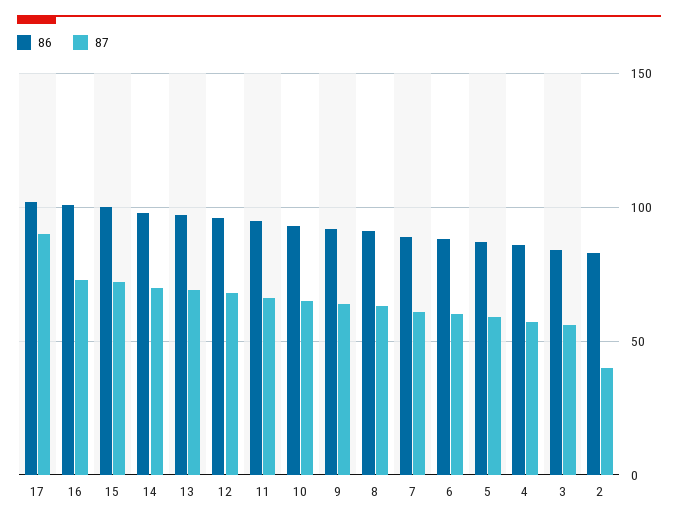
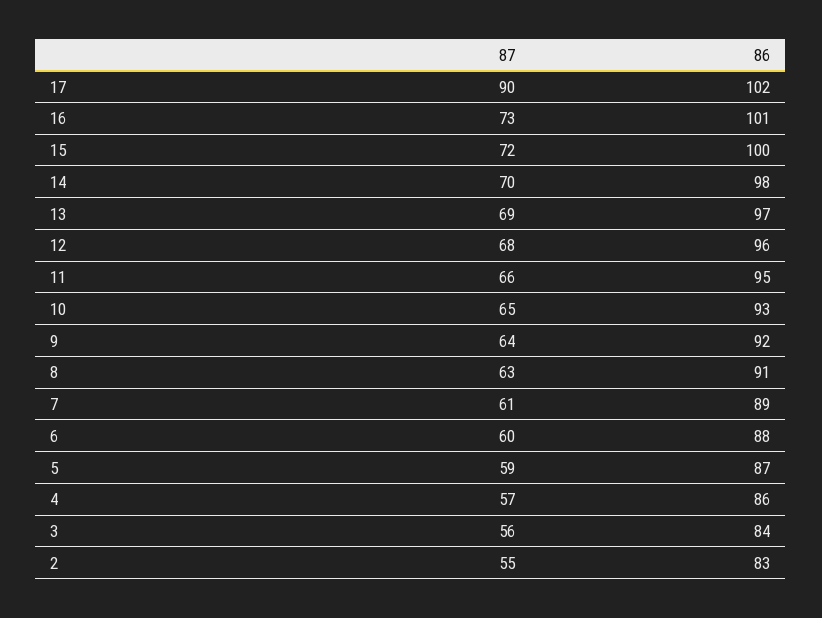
87, 2: 40 -> 55

